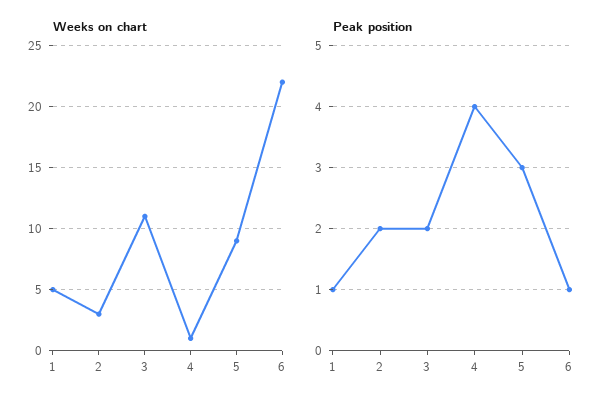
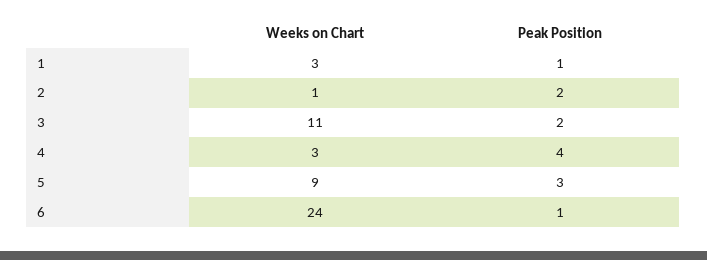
Weeks on chart, 1: 5 -> 3
Weeks on chart, 2: 3 -> 1
Weeks on chart, 4: 1 -> 3
Weeks on chart, 6: 22 -> 24

